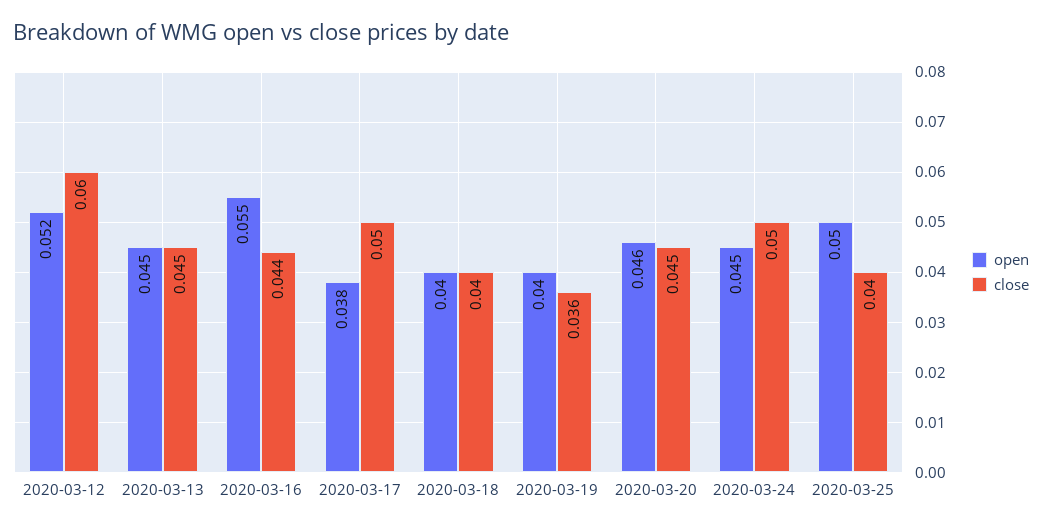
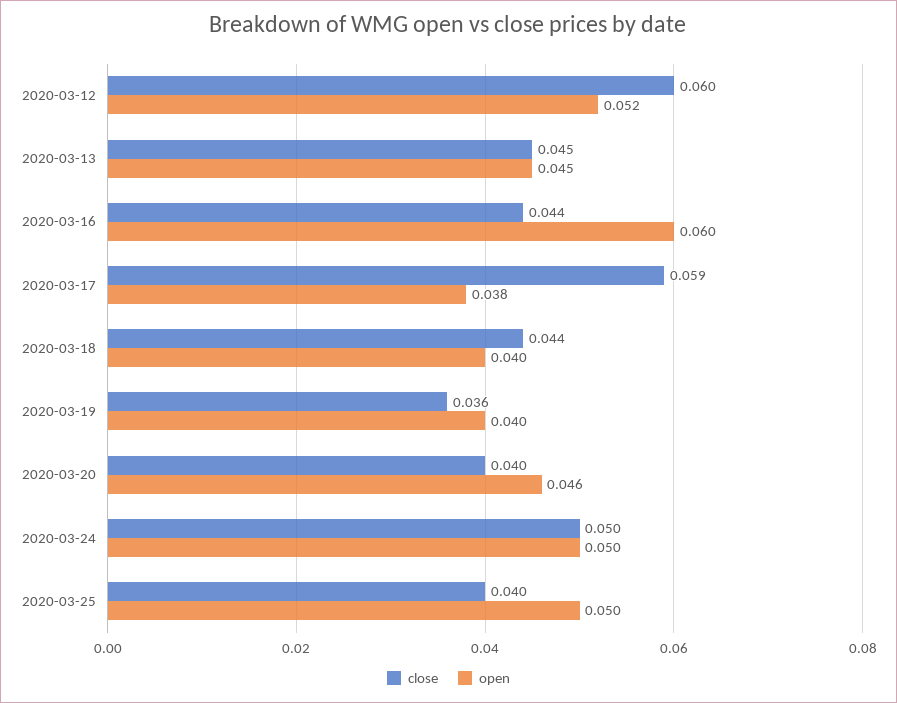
open, 2020-03-16: 0.055 -> 0.06
close, 2020-03-17: 0.05 -> 0.059
close, 2020-03-18: 0.04 -> 0.044
close, 2020-03-20: 0.045 -> 0.04
open, 2020-03-24: 0.045 -> 0.05

